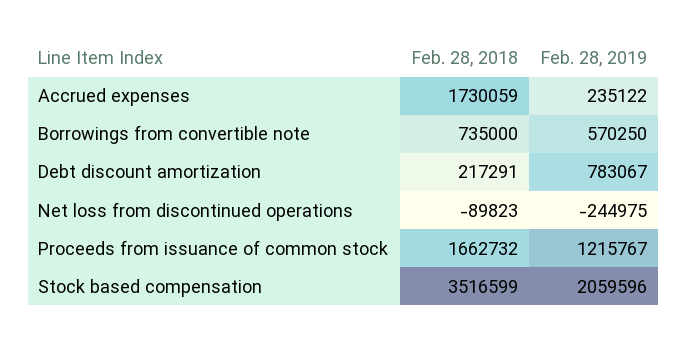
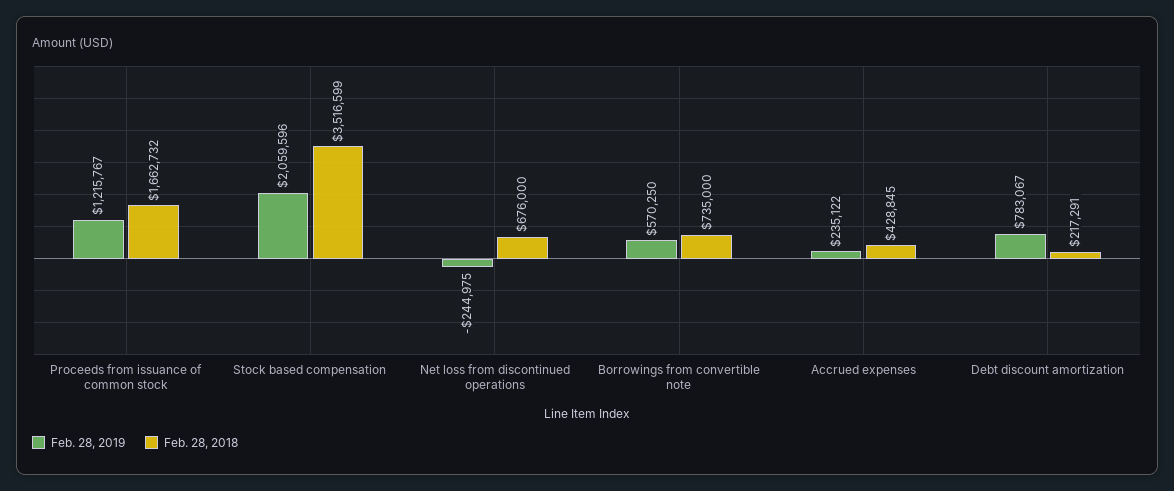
Feb. 28, 2018, Accrued expenses: 1730059 -> 428845
Feb. 28, 2018, Net loss from discontinued operations: -89823 -> 676000

